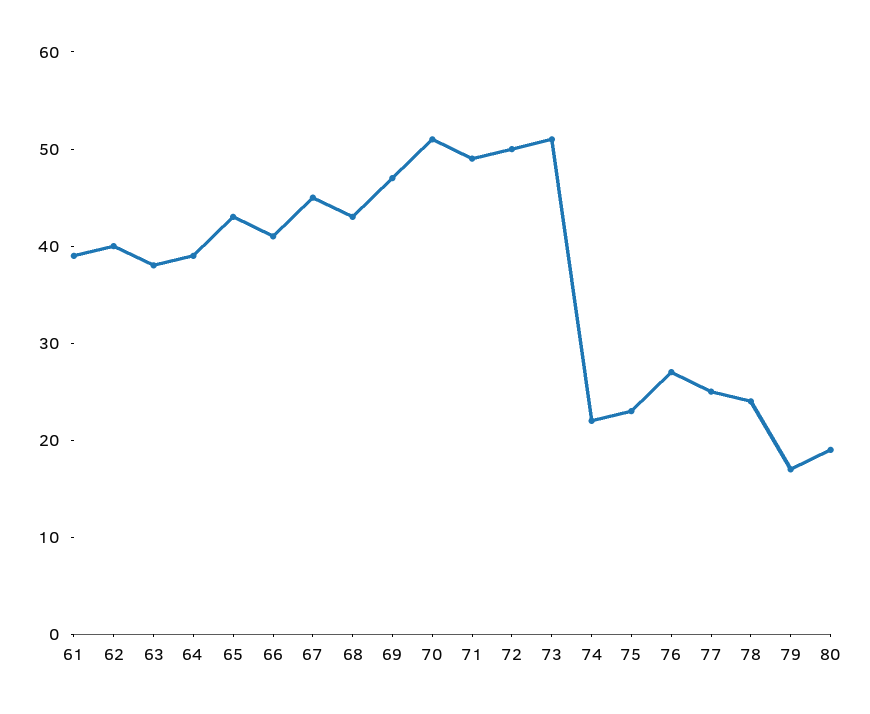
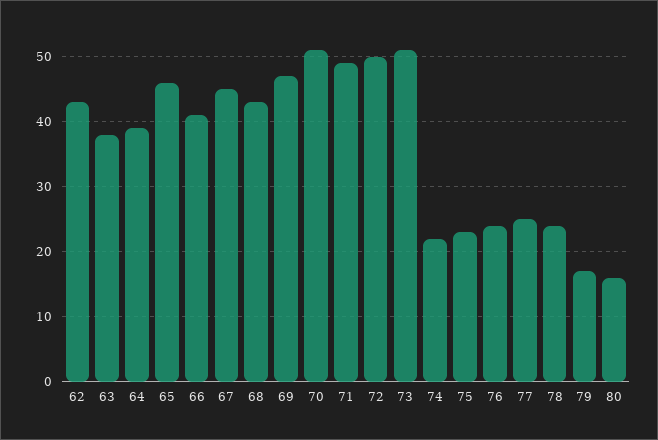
61: 39 -> none
62: 40 -> 43
65: 43 -> 46
76: 27 -> 24
80: 19 -> 16

